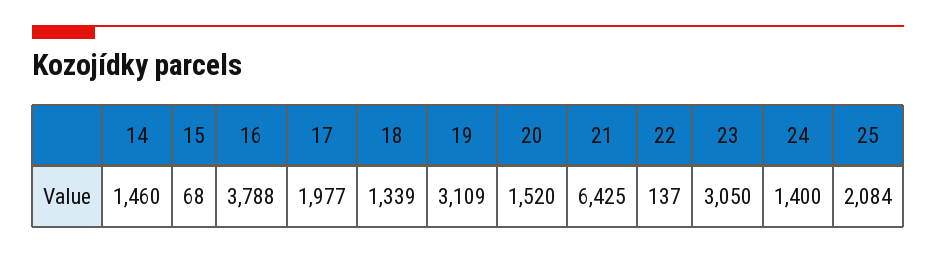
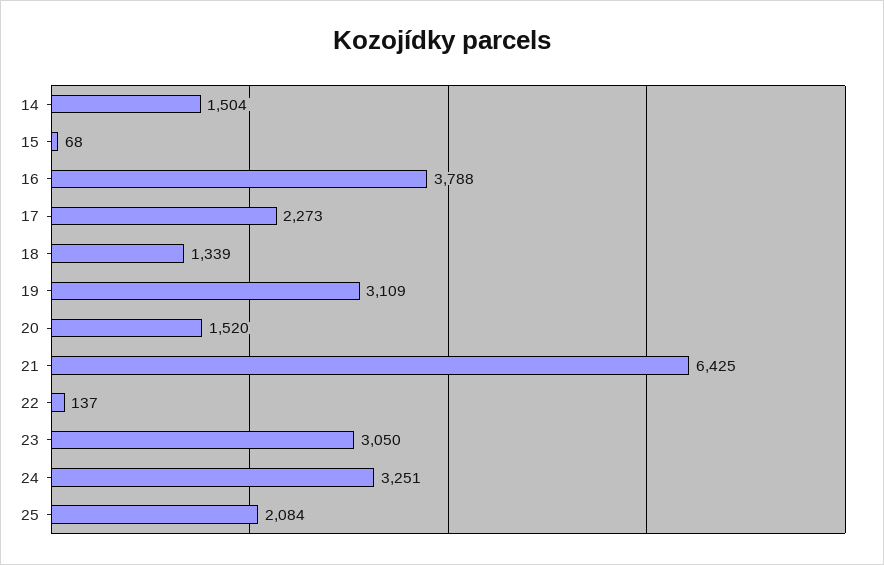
14: 1460 -> 1504
17: 1977 -> 2273
24: 1400 -> 3251

